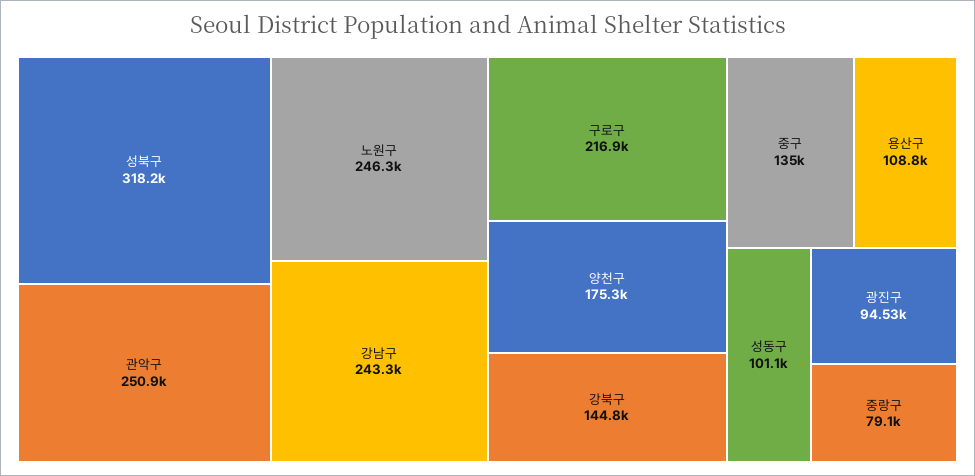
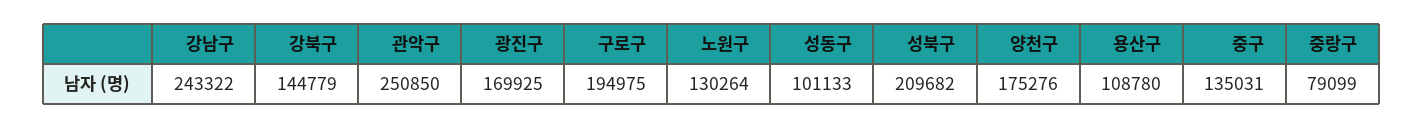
성북구: 318200 -> 209682
노원구: 246300 -> 130264
구로구: 216900 -> 194975
광진구: 94530 -> 169925

